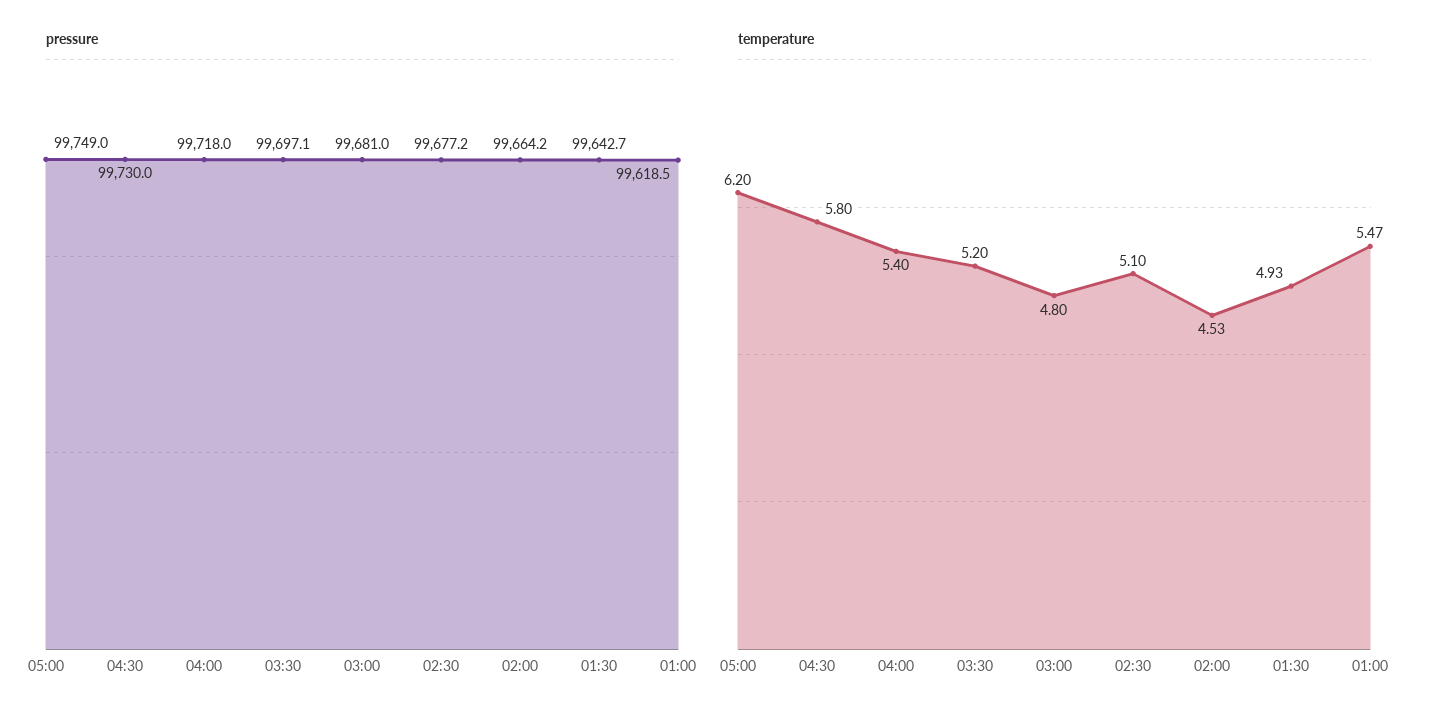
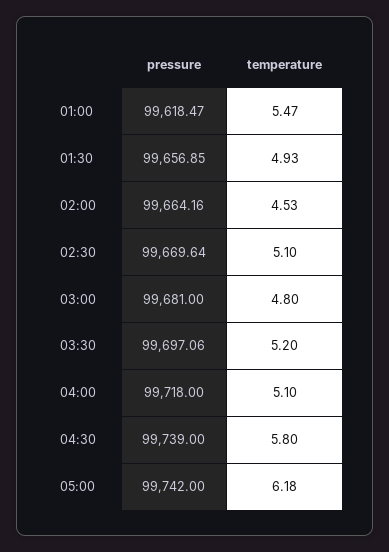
pressure, 05:00: 99749 -> 99742
pressure, 04:30: 99730 -> 99739
pressure, 02:30: 99677.2 -> 99669.64
pressure, 01:30: 99642.7 -> 99656.85
temperature, 05:00: 6.2 -> 6.18
temperature, 04:00: 5.4 -> 5.1

